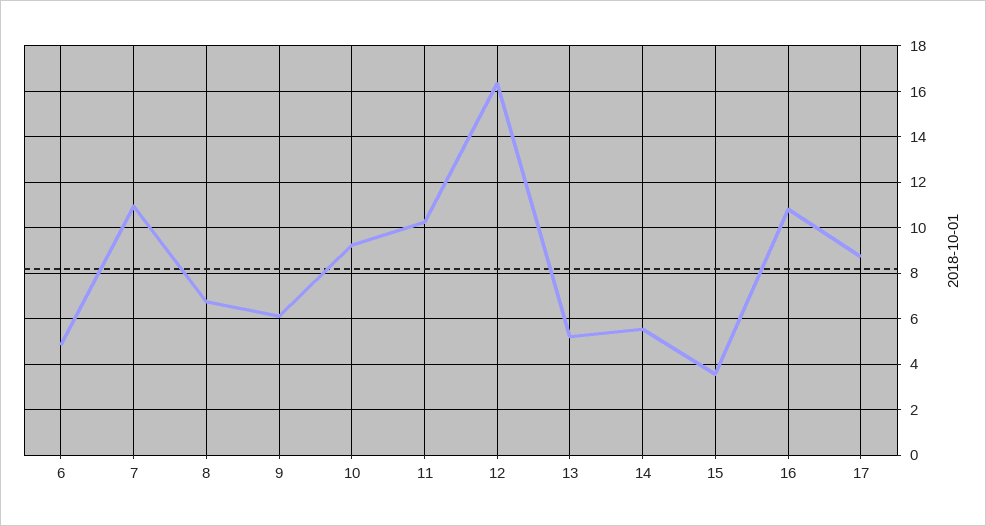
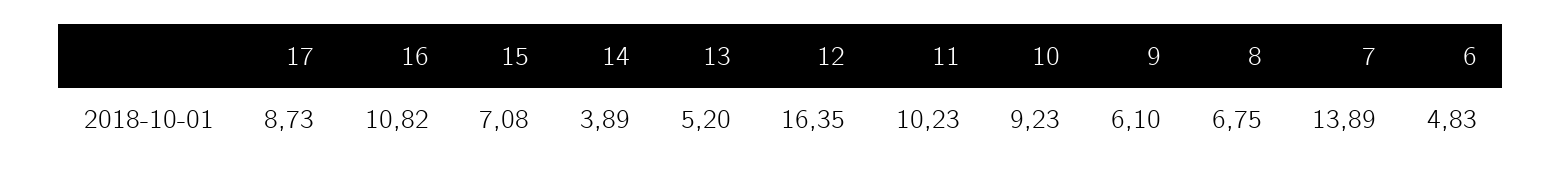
7: 11 -> 13.89
14: 5.5 -> 3.89
15: 3.5 -> 7.08

